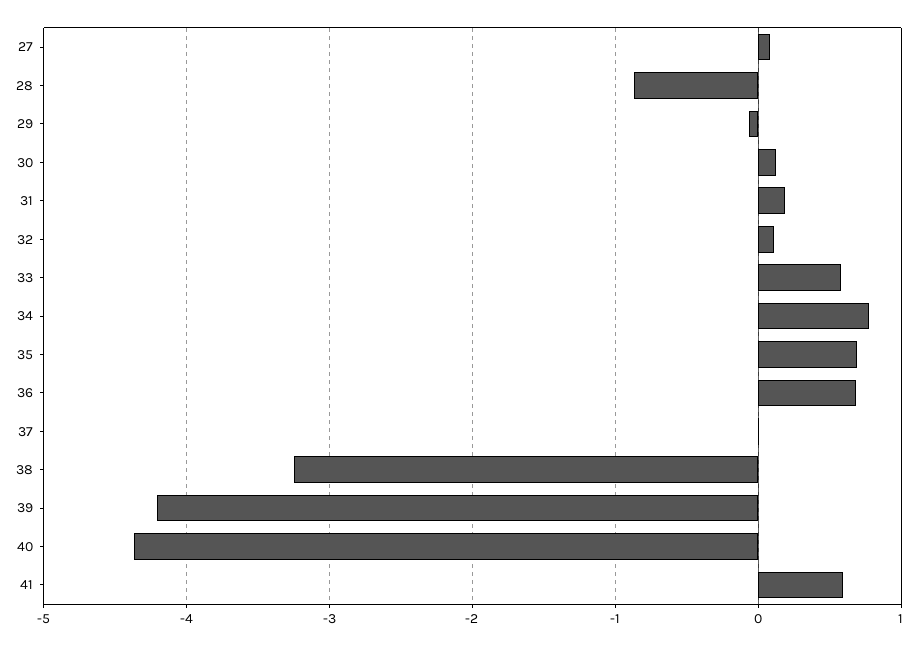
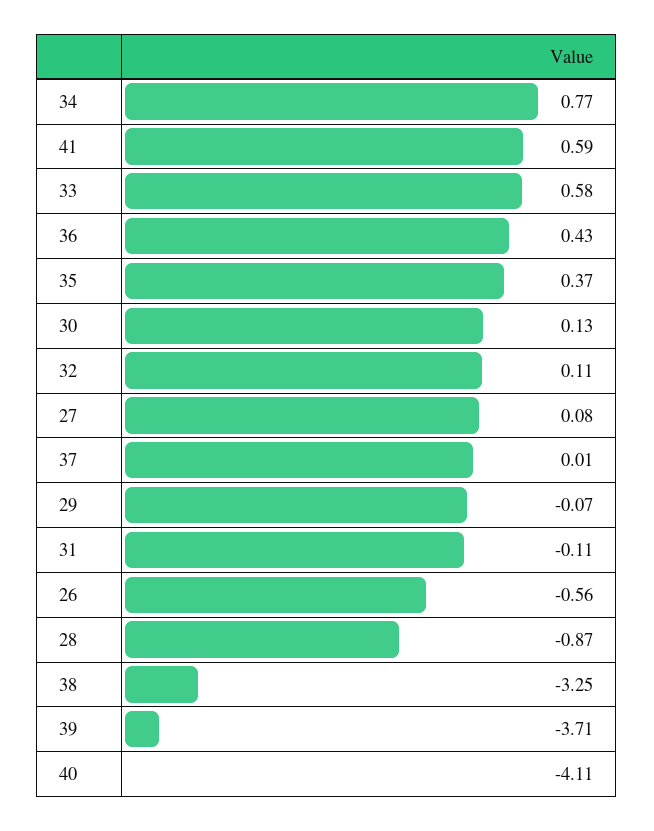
31: 0.2 -> -0.11
35: 0.7 -> 0.37
36: 0.7 -> 0.43
39: -4.2 -> -3.71
40: -4.4 -> -4.11
26: none -> -0.56

